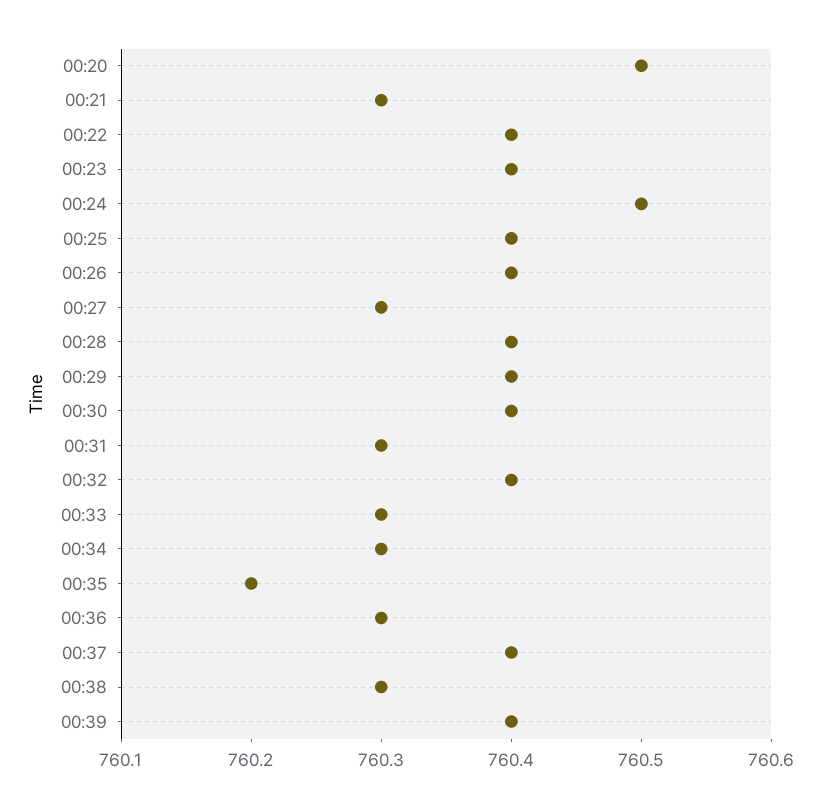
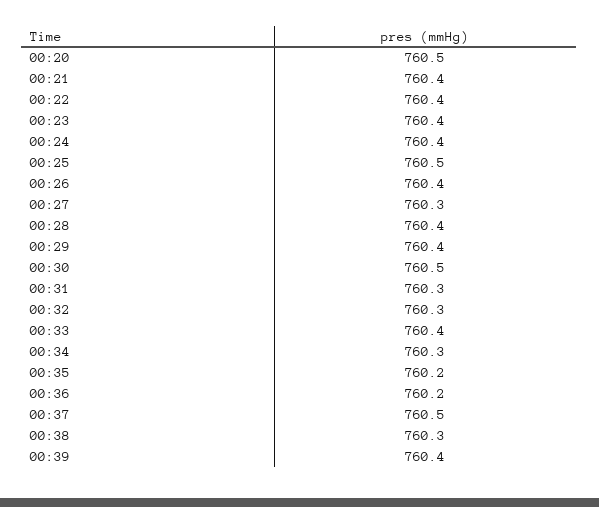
00:21: 760.3 -> 760.4
00:24: 760.5 -> 760.4
00:25: 760.4 -> 760.5
00:30: 760.4 -> 760.5
00:32: 760.4 -> 760.3
00:33: 760.3 -> 760.4
00:36: 760.3 -> 760.2
00:37: 760.4 -> 760.5

